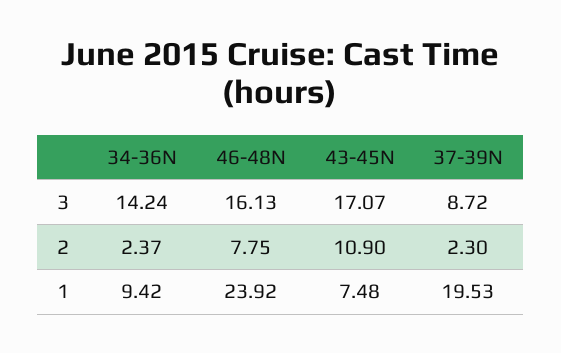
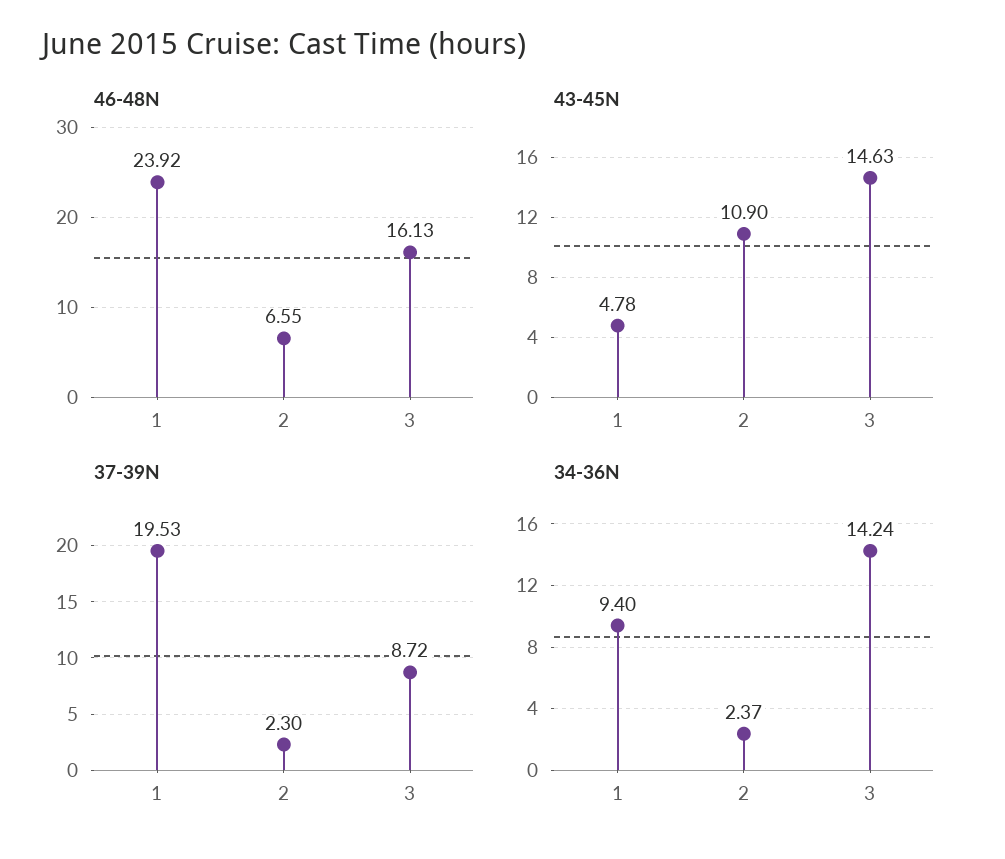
43-45N, 3: 17.07 -> 14.63
46-48N, 2: 7.75 -> 6.55
34-36N, 1: 9.42 -> 9.4
43-45N, 1: 7.48 -> 4.78

